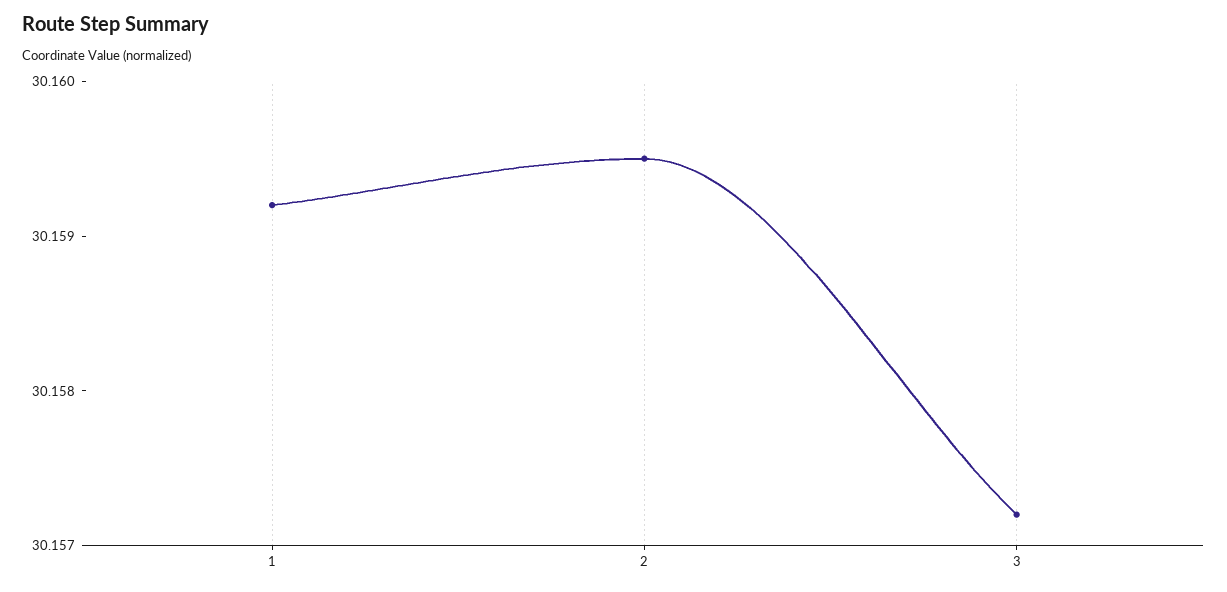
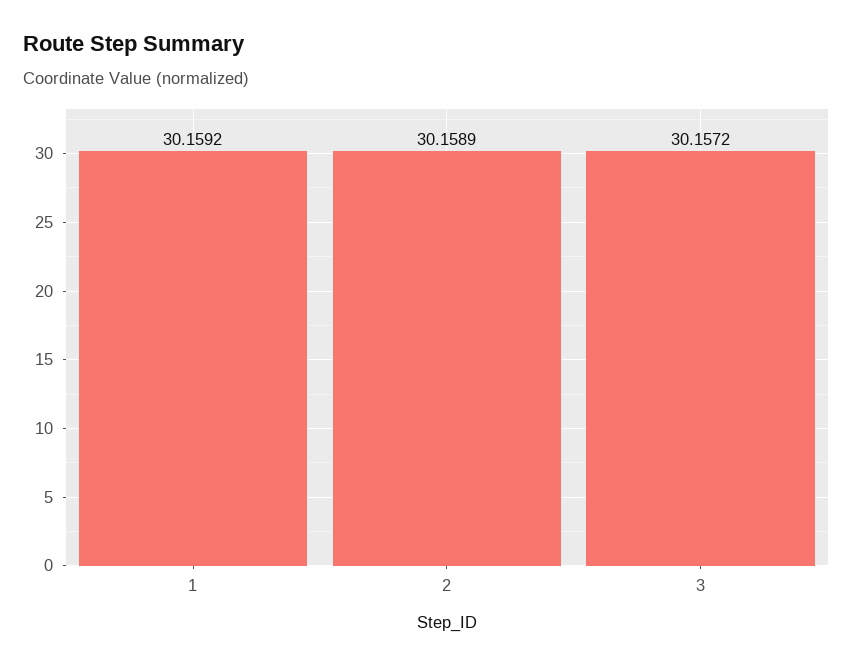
2: 30.1595 -> 30.1589

